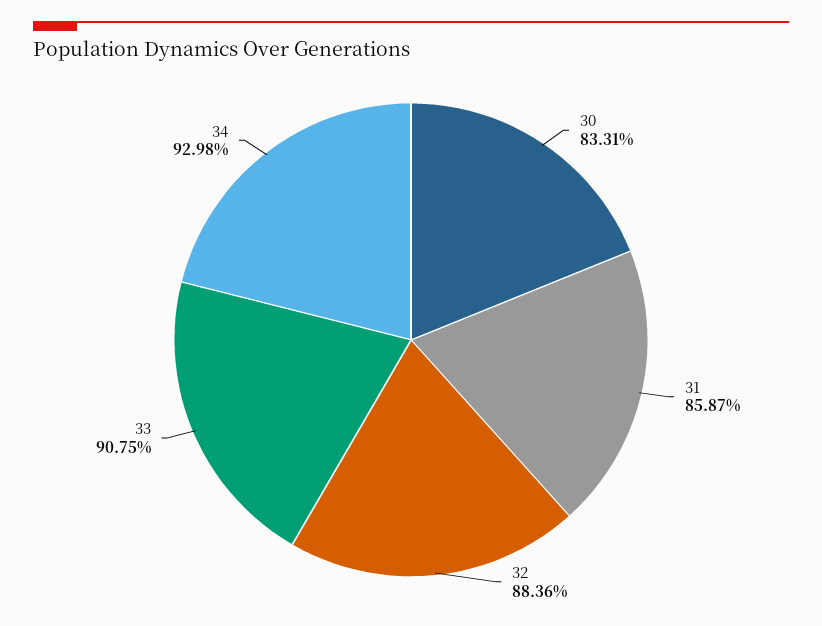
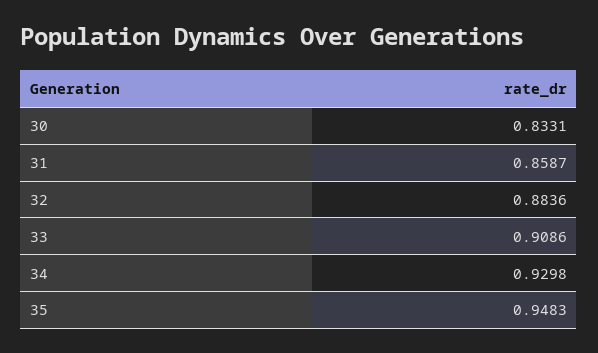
33: 0.9075 -> 0.9086
35: none -> 0.9483

